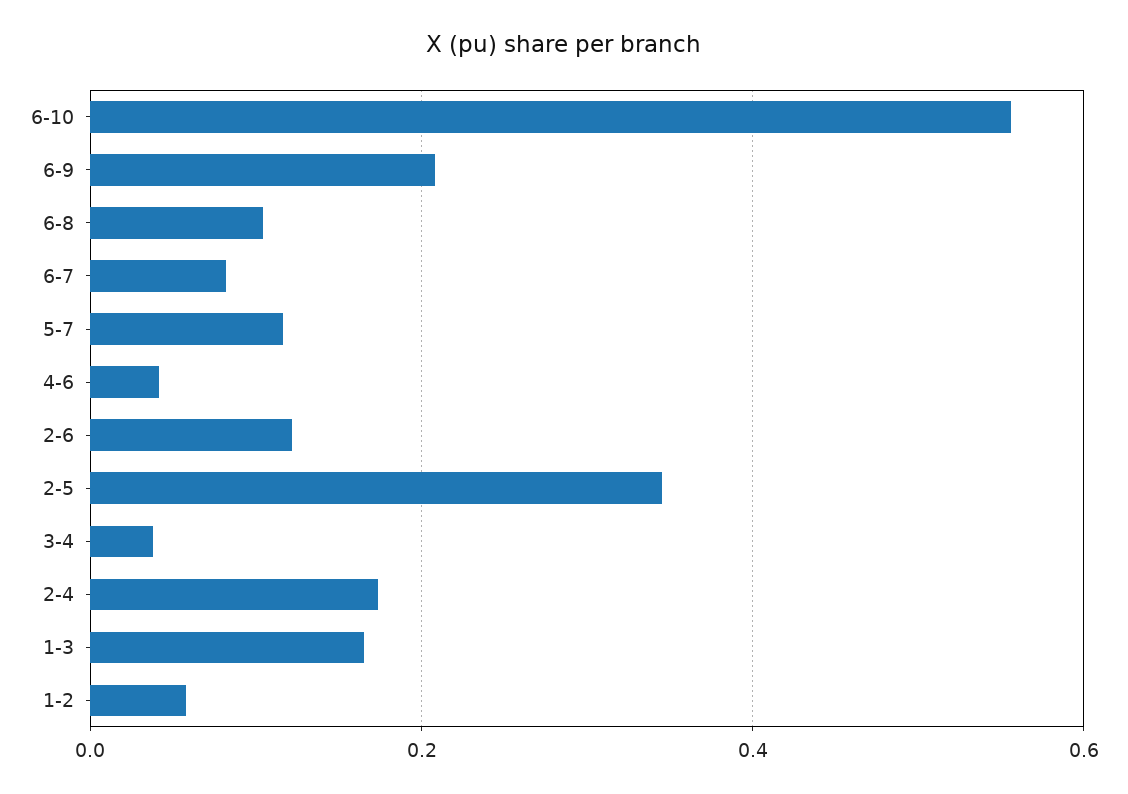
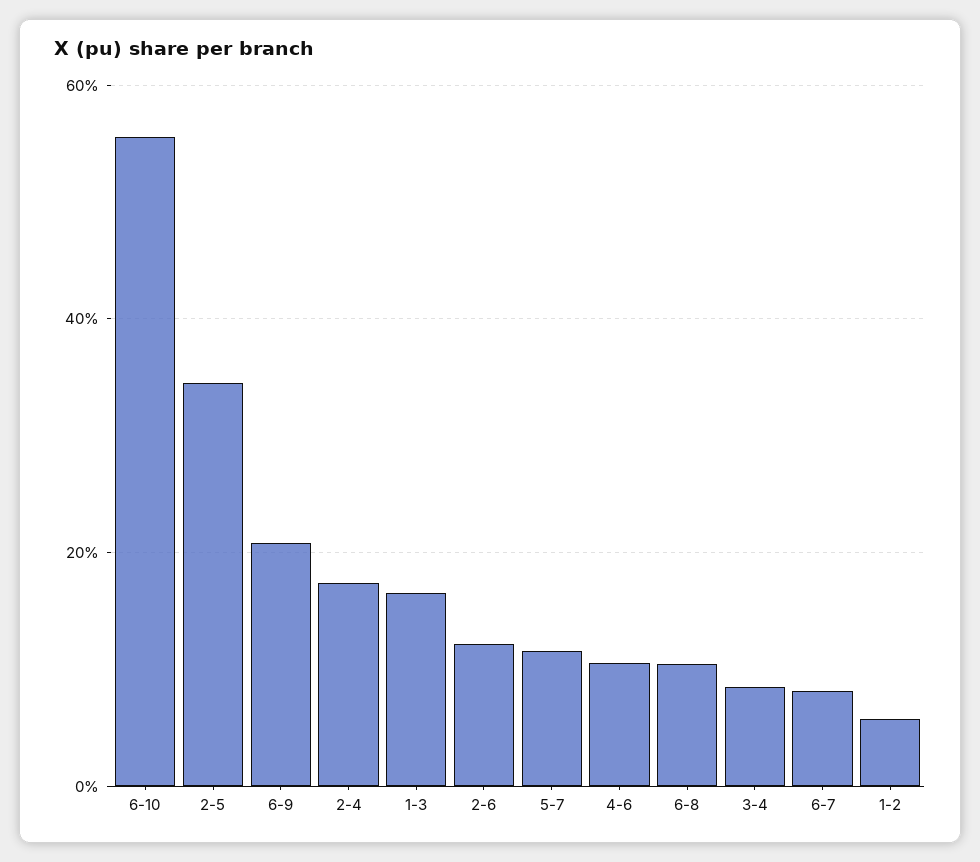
4-6: 0.04 -> 0.1
3-4: 0.04 -> 0.08

